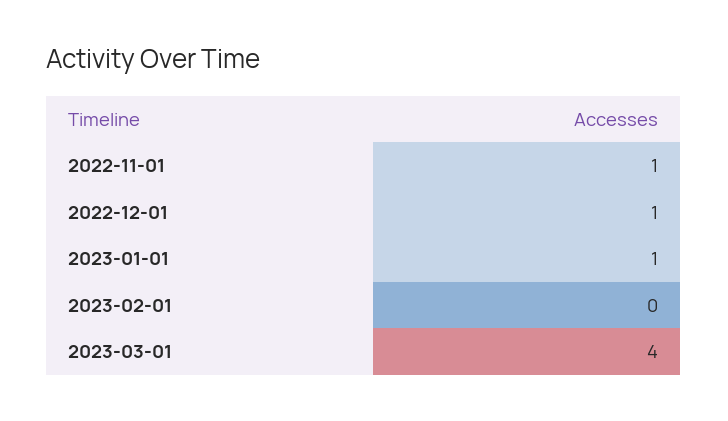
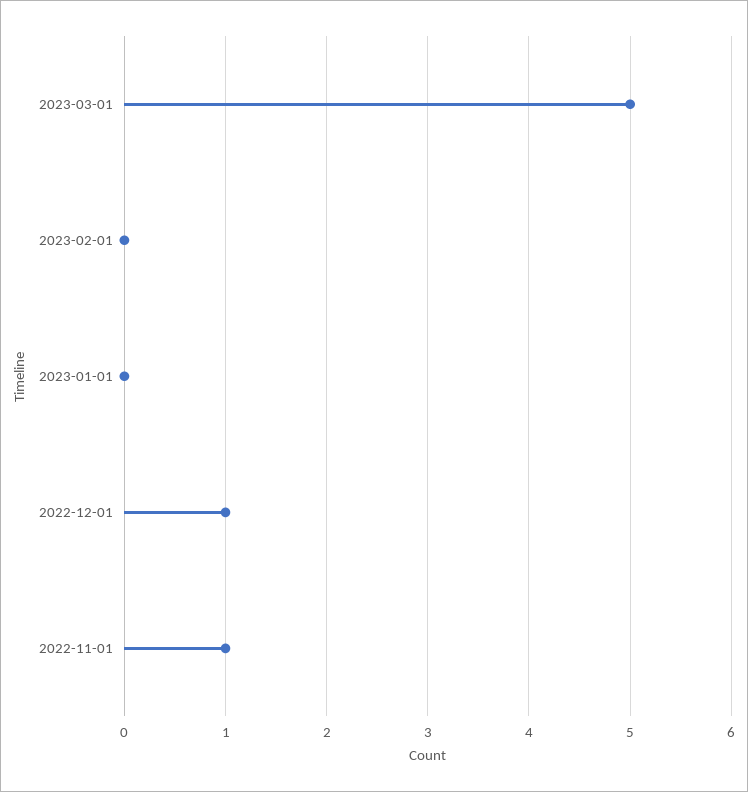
2023-01-01: 1 -> 0
2023-03-01: 4 -> 5

